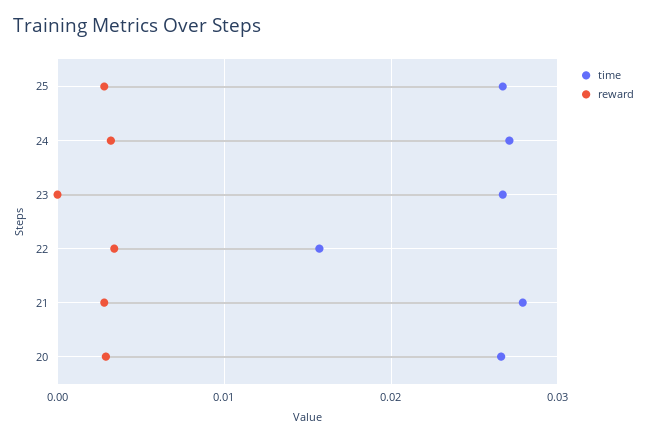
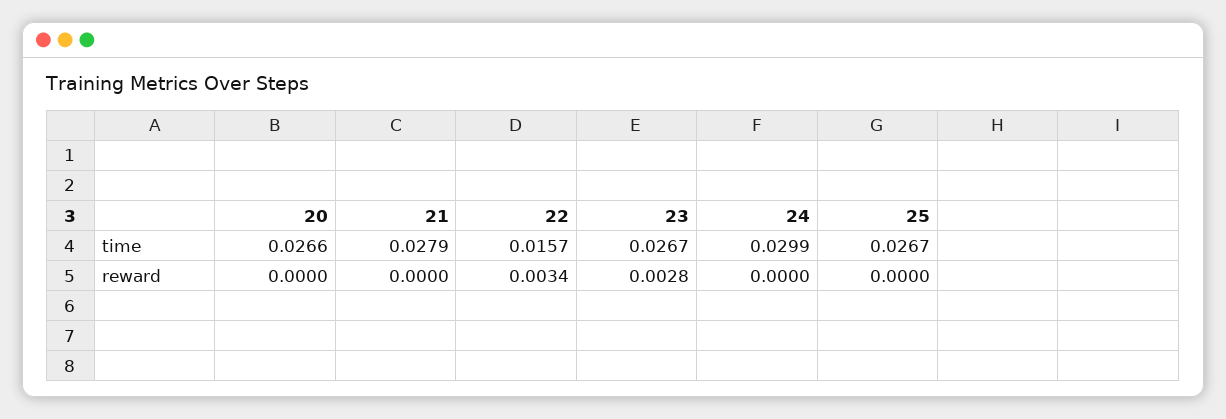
reward, 25: 0.003 -> 0
time, 24: 0.027 -> 0.0299
reward, 24: 0.003 -> 0
reward, 23: 0 -> 0.0028
reward, 21: 0.003 -> 0
reward, 20: 0.003 -> 0

